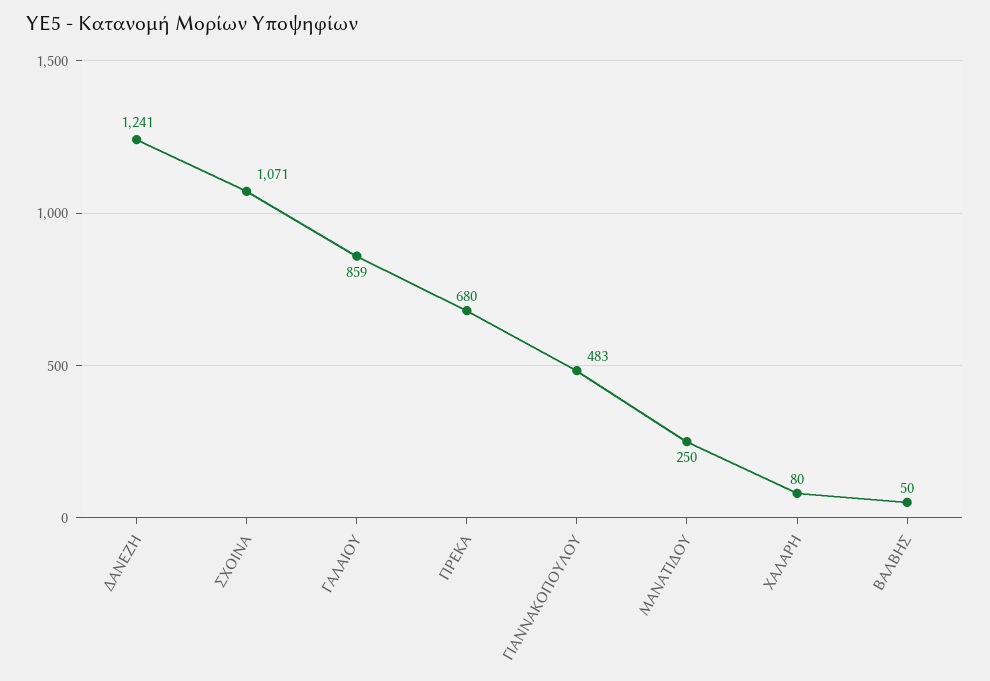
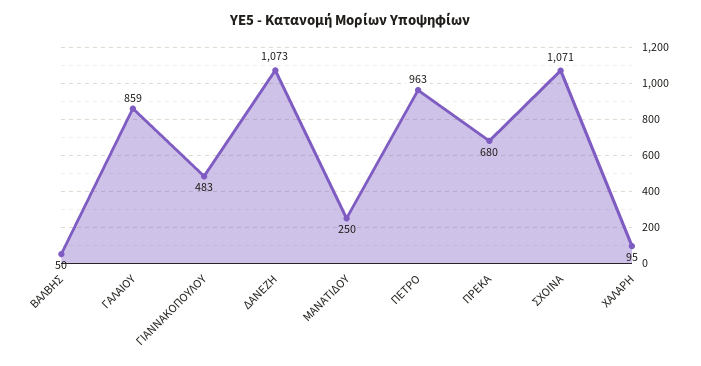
ΔΑΝΕΖΗ: 1241 -> 1073
ΧΑΛΑΡΗ: 80 -> 95
ΠΕΤΡΟ: none -> 963

